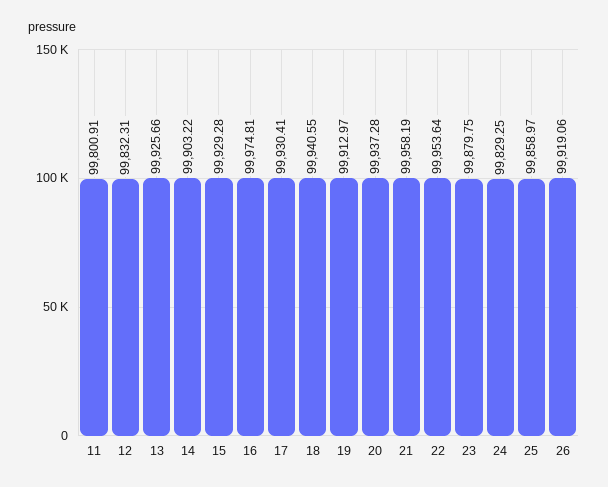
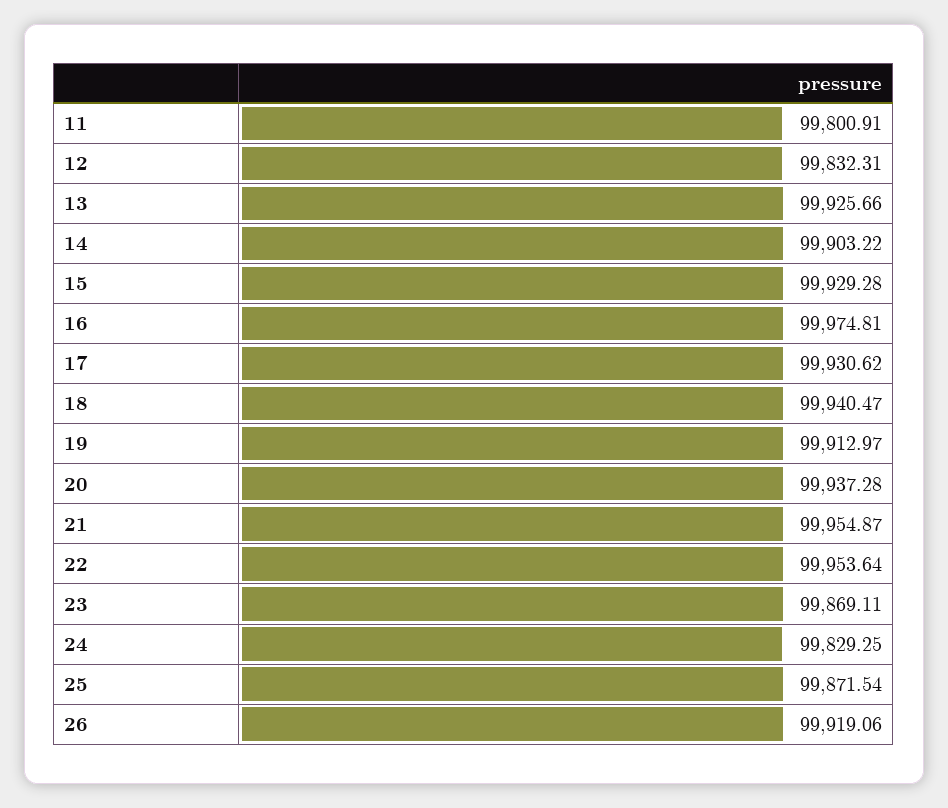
17: 99930.41 -> 99930.62
18: 99940.55 -> 99940.47
21: 99958.19 -> 99954.87
23: 99879.75 -> 99869.11
25: 99858.97 -> 99871.54

